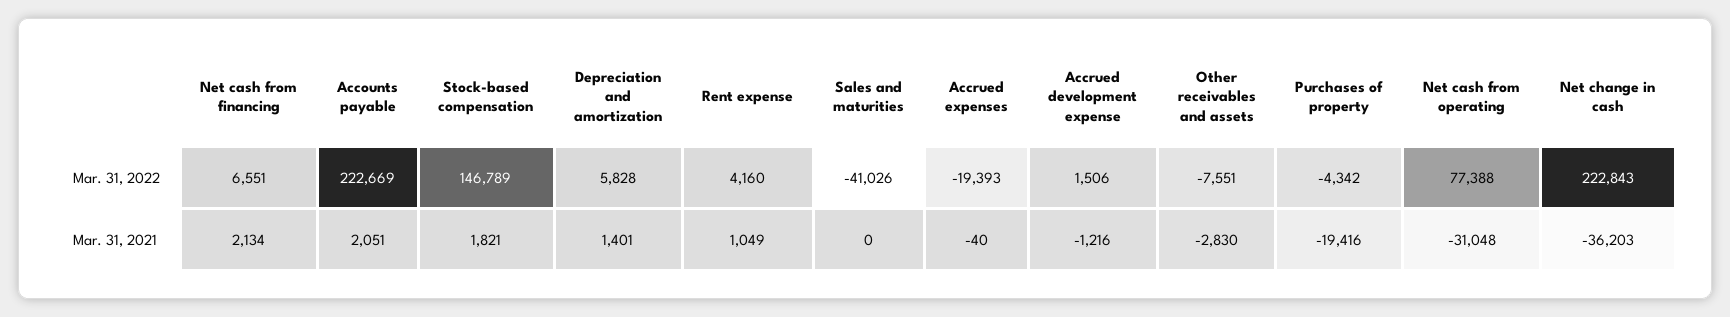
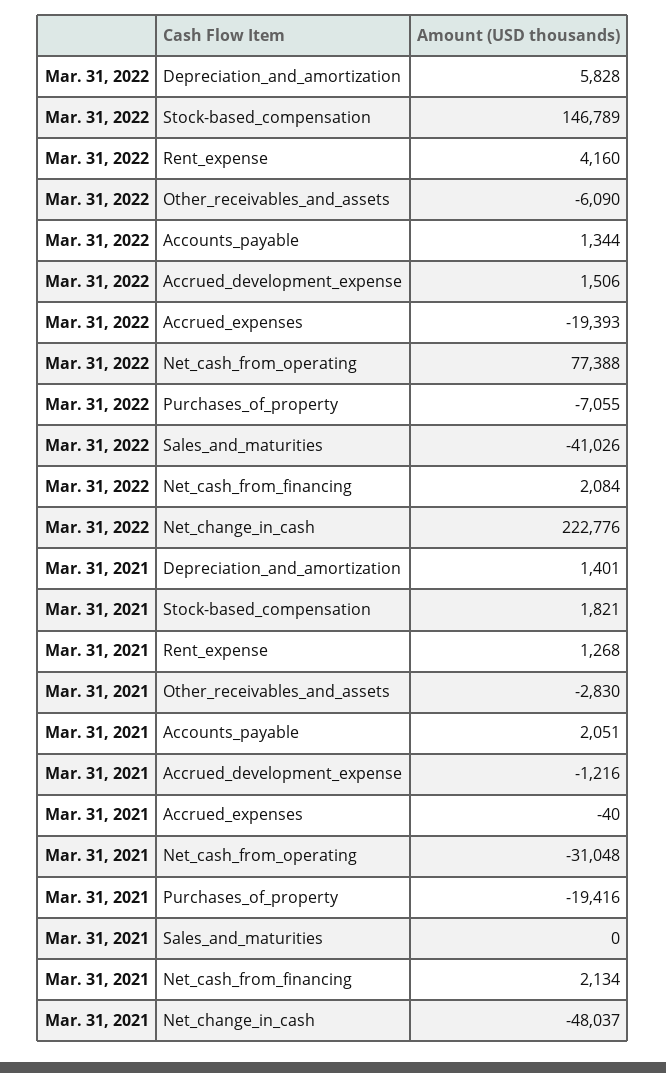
Net cash from financing, Mar. 31, 2022: 6551 -> 2084
Accounts payable, Mar. 31, 2022: 222669 -> 1344
Other receivables and assets, Mar. 31, 2022: -7551 -> -6090
Purchases of property, Mar. 31, 2022: -4342 -> -7055
Net change in cash, Mar. 31, 2022: 222843 -> 222776
Rent expense, Mar. 31, 2021: 1049 -> 1268
Net change in cash, Mar. 31, 2021: -36203 -> -48037

